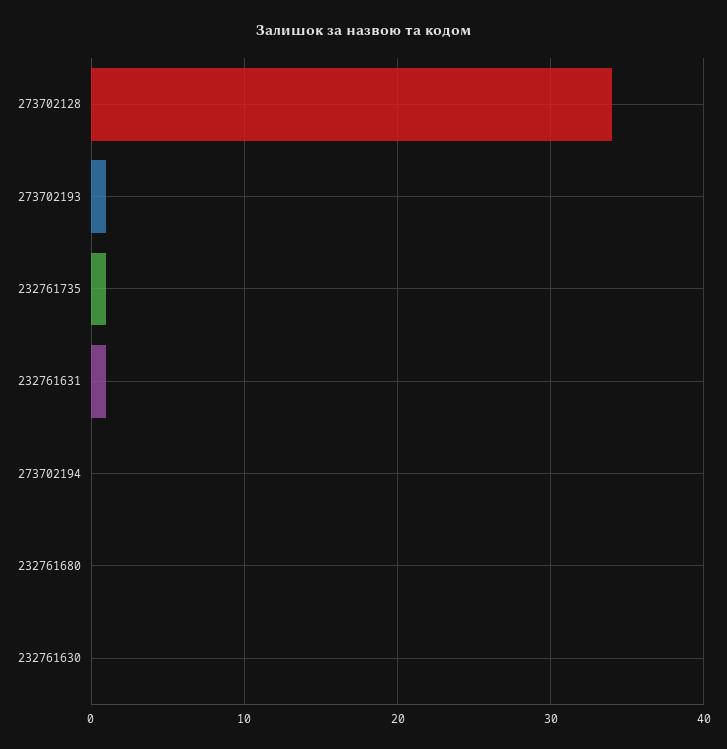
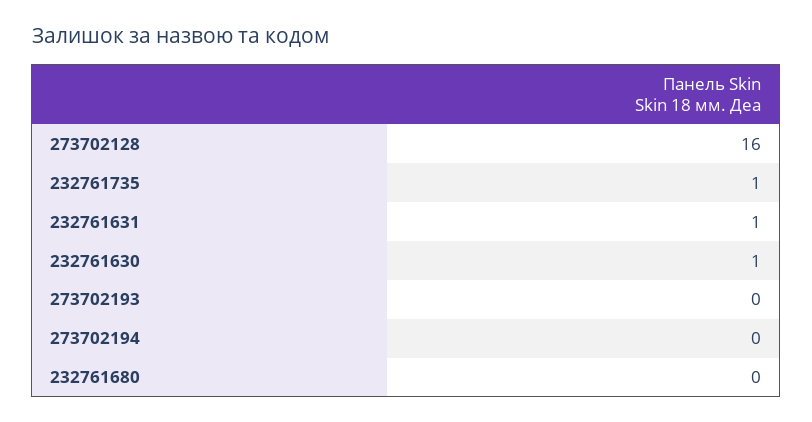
273702128: 34 -> 16
273702193: 1 -> 0
232761630: 0 -> 1

